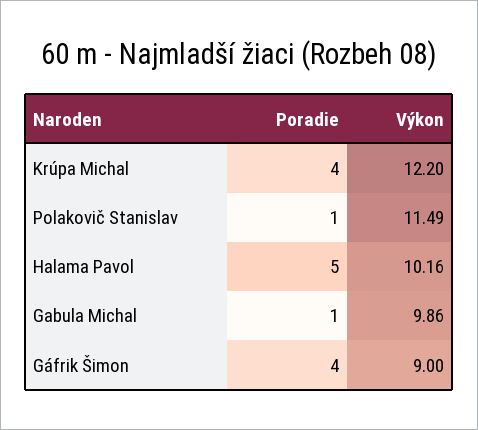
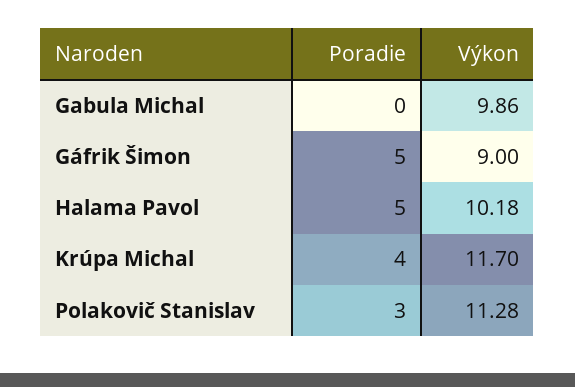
Výkon, Krúpa Michal: 12.2 -> 11.7
Poradie, Polakovič Stanislav: 1 -> 3
Výkon, Polakovič Stanislav: 11.49 -> 11.28
Výkon, Halama Pavol: 10.16 -> 10.18
Poradie, Gabula Michal: 1 -> 0
Poradie, Gáfrik Šimon: 4 -> 5

